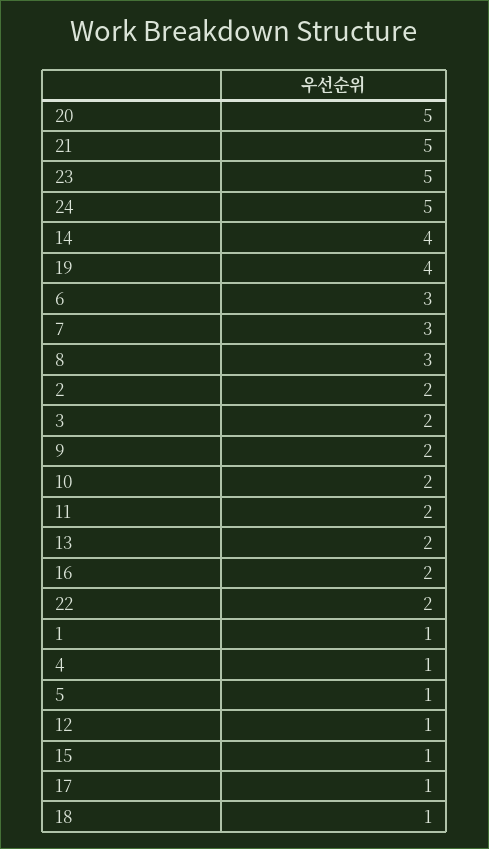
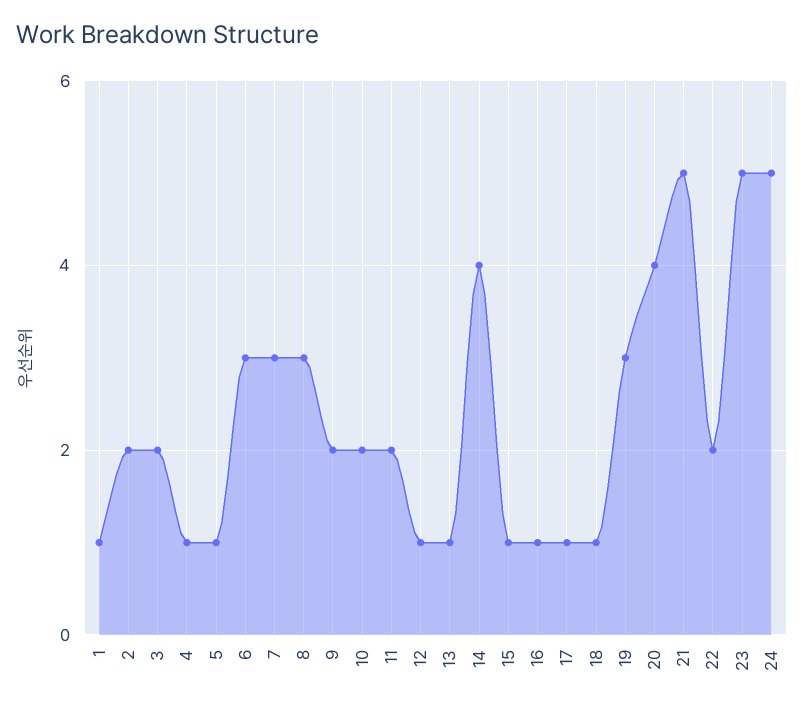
20: 5 -> 4
19: 4 -> 3
13: 2 -> 1
16: 2 -> 1

